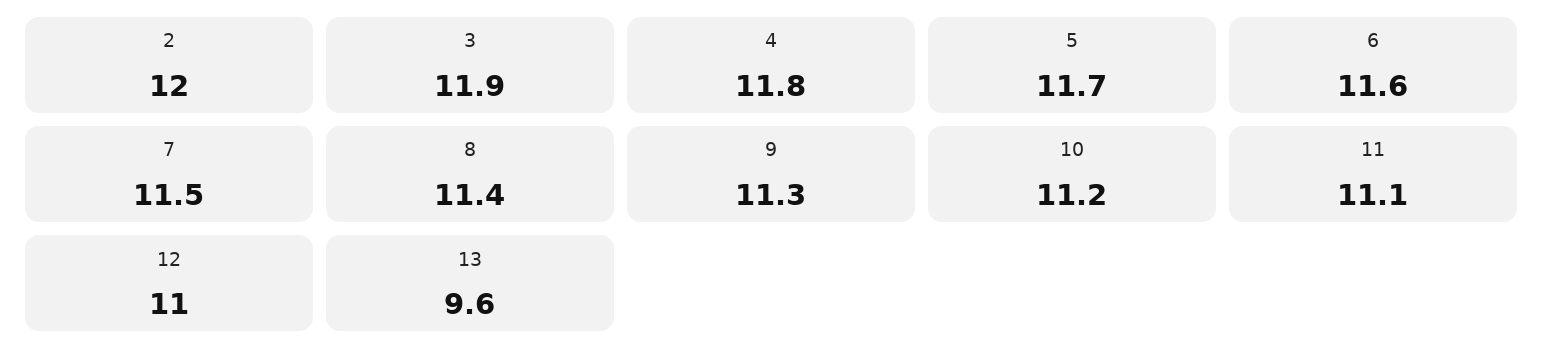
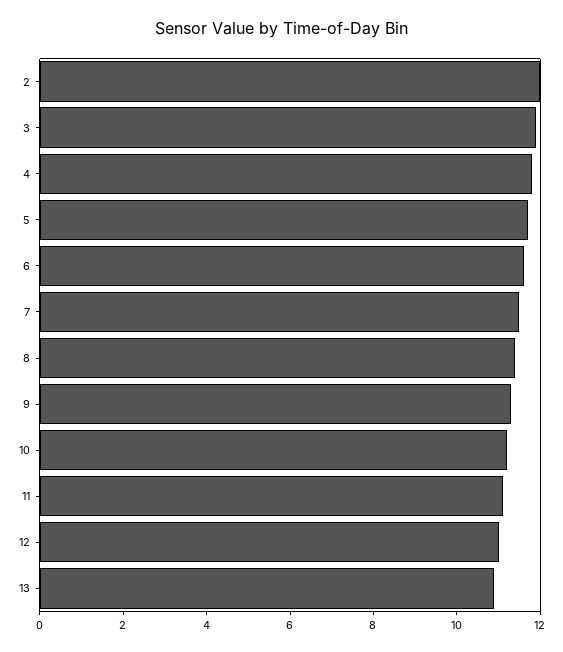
13: 9.6 -> 11

